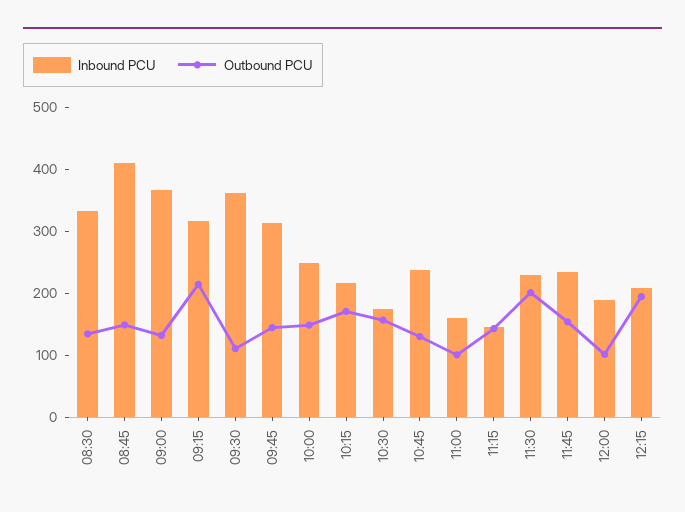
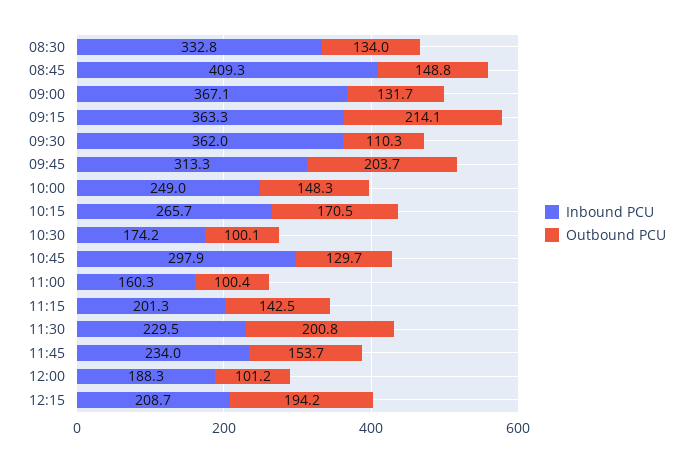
Inbound PCU, 09:15: 320 -> 363.3
Outbound PCU, 09:45: 140 -> 203.7
Inbound PCU, 10:15: 220 -> 265.7
Outbound PCU, 10:30: 160 -> 100.1
Inbound PCU, 10:45: 240 -> 297.9
Inbound PCU, 11:15: 140 -> 201.3

